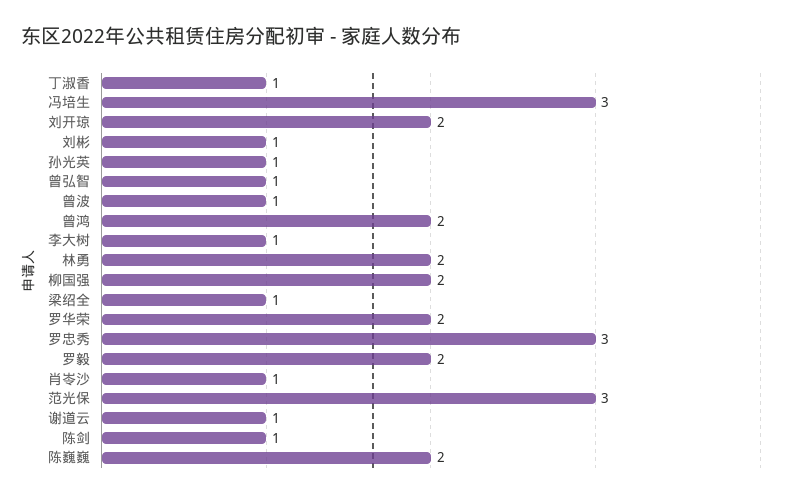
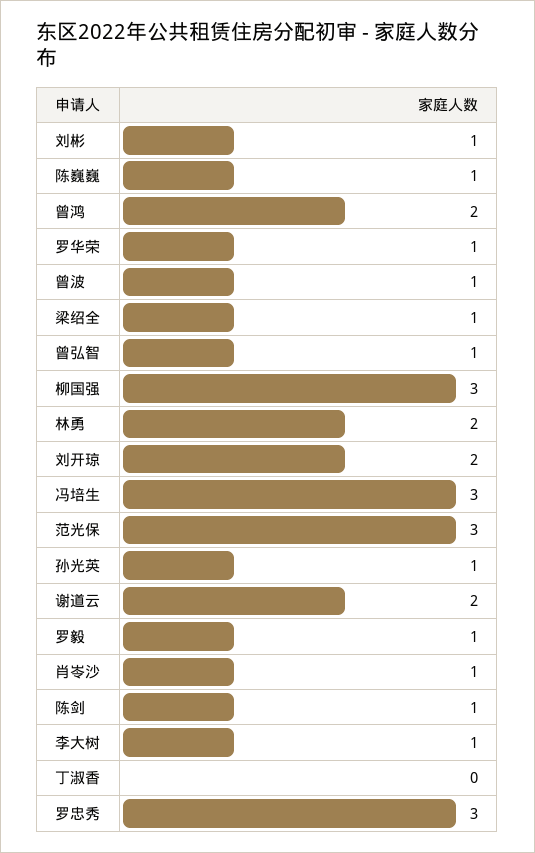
丁淑香: 1 -> 0
柳国强: 2 -> 3
罗华荣: 2 -> 1
罗毅: 2 -> 1
谢道云: 1 -> 2
陈巍巍: 2 -> 1

